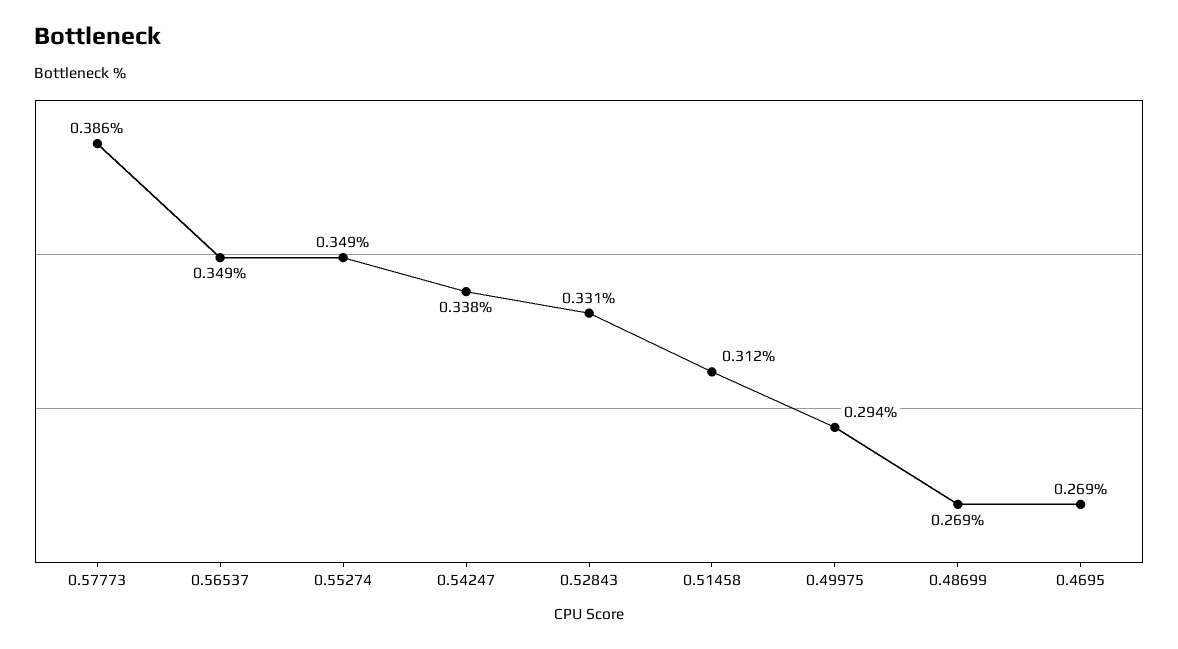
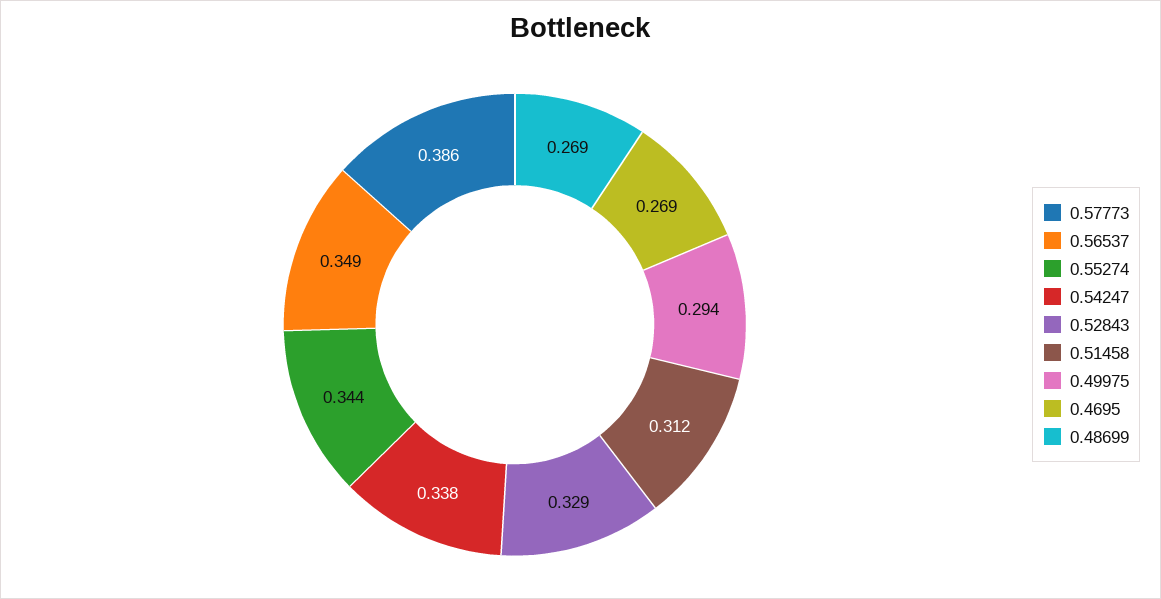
0.55274: 0.349 -> 0.344
0.52843: 0.331 -> 0.329

